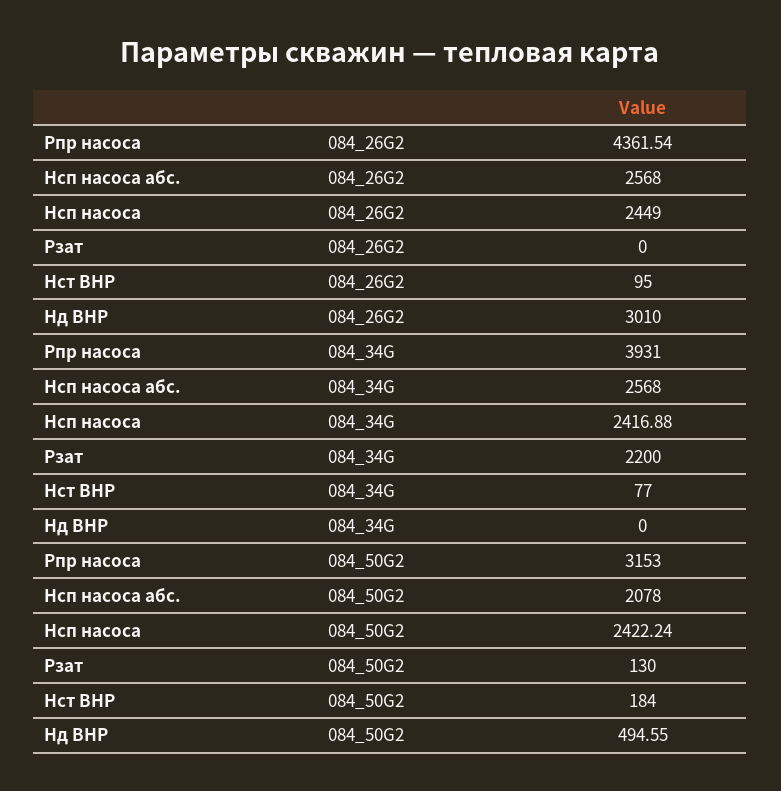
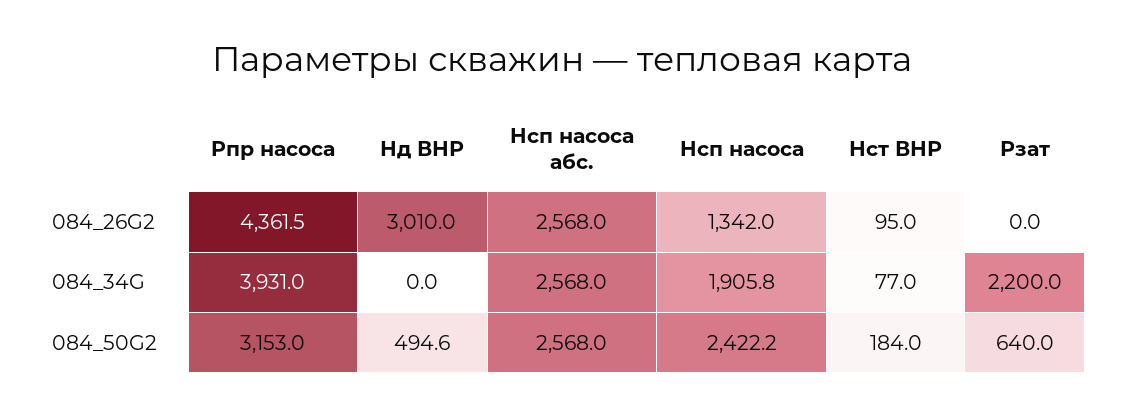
Hсп насоса, 084_26G2: 2449 -> 1342
Hсп насоса, 084_34G: 2416.88 -> 1905.8
Hсп насоса абс., 084_50G2: 2078 -> 2568
Рзат, 084_50G2: 130 -> 640

